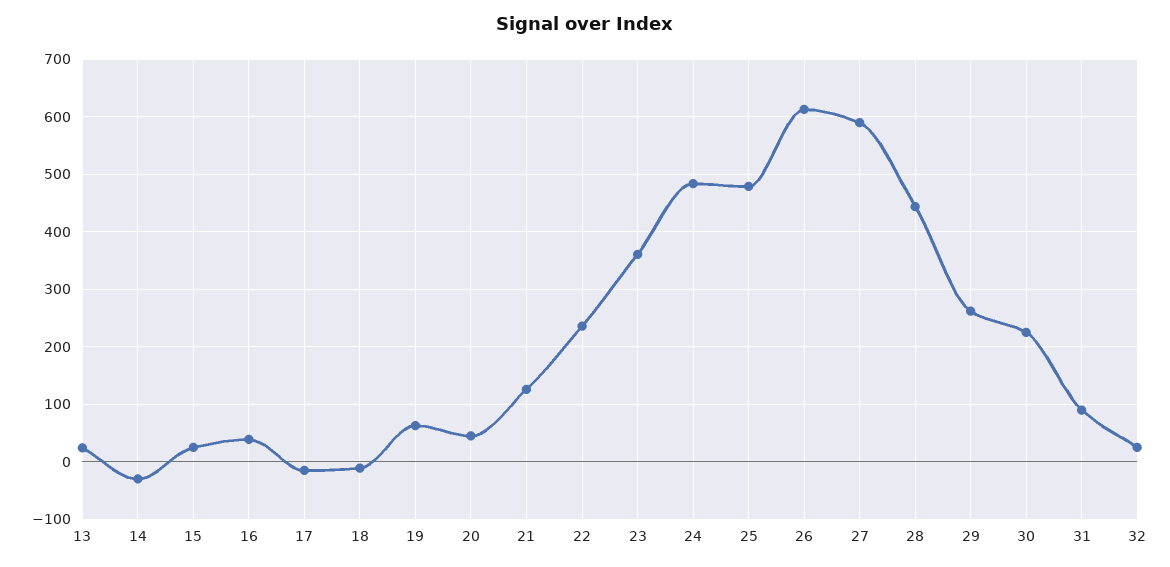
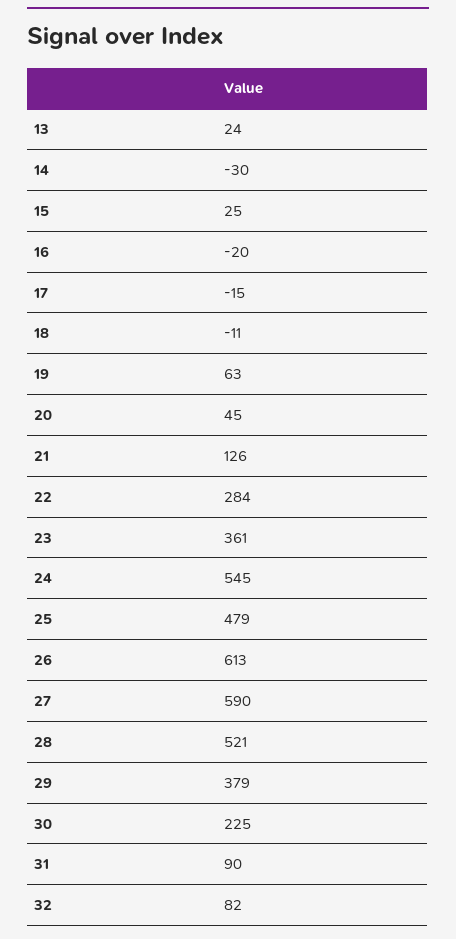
16: 40 -> -20
22: 240 -> 284
24: 480 -> 545
28: 440 -> 521
29: 260 -> 379
32: 20 -> 82

